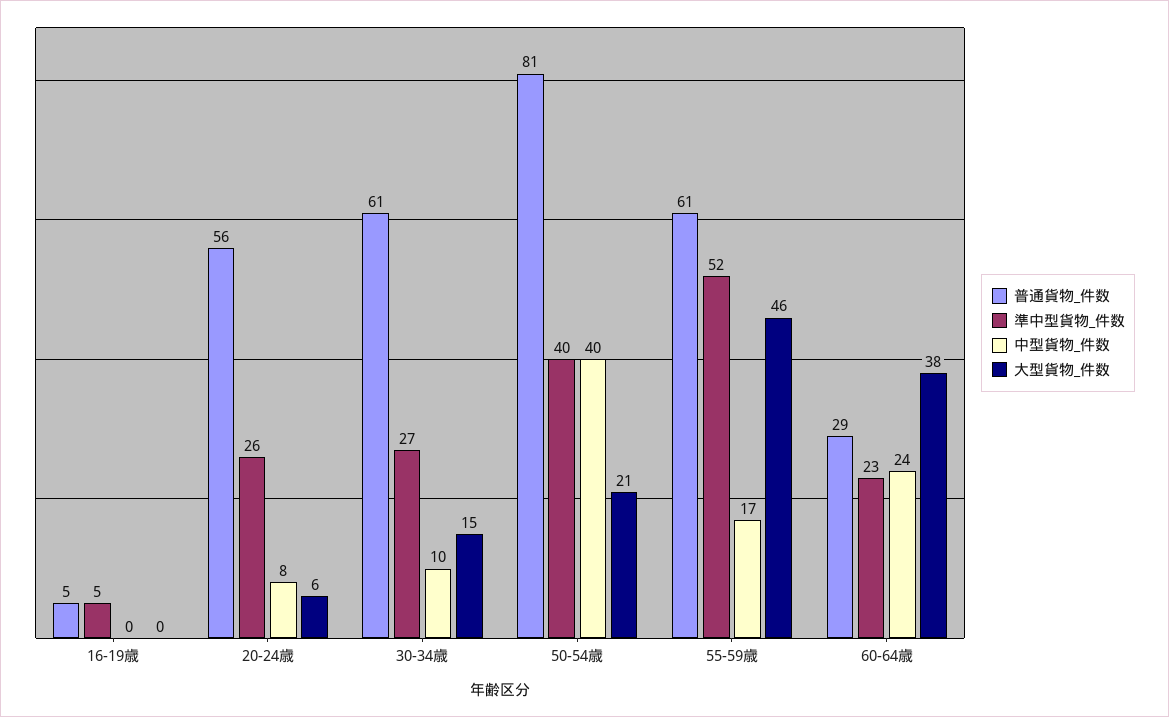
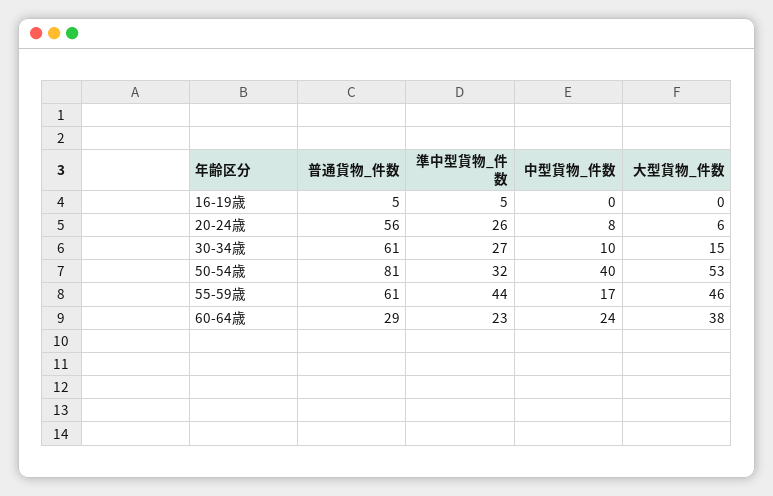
準中型貨物_件数, 50-54歳: 40 -> 32
大型貨物_件数, 50-54歳: 21 -> 53
準中型貨物_件数, 55-59歳: 52 -> 44

